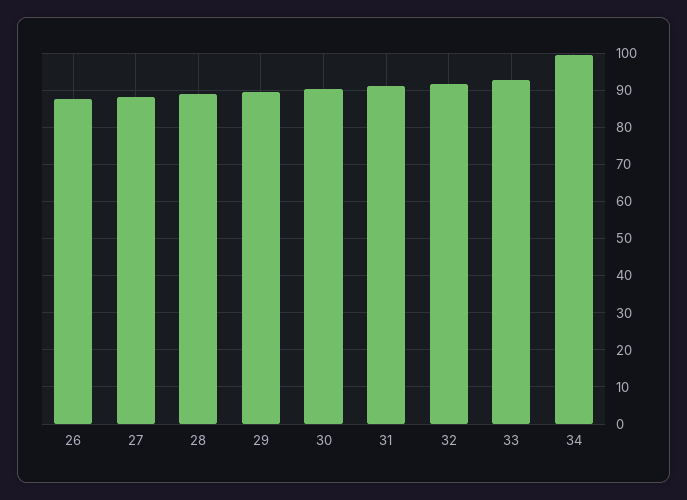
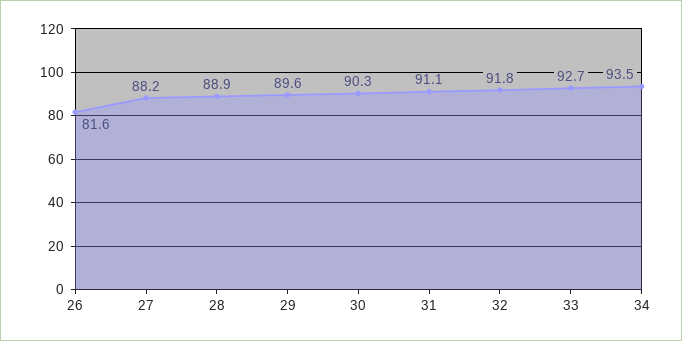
26: 88 -> 81.6
34: 100 -> 93.5

